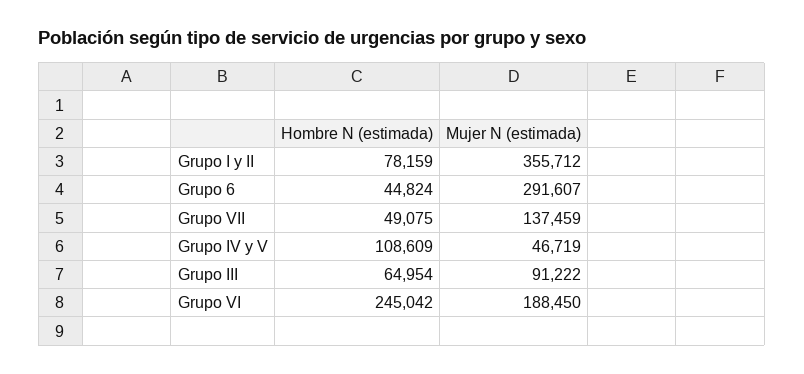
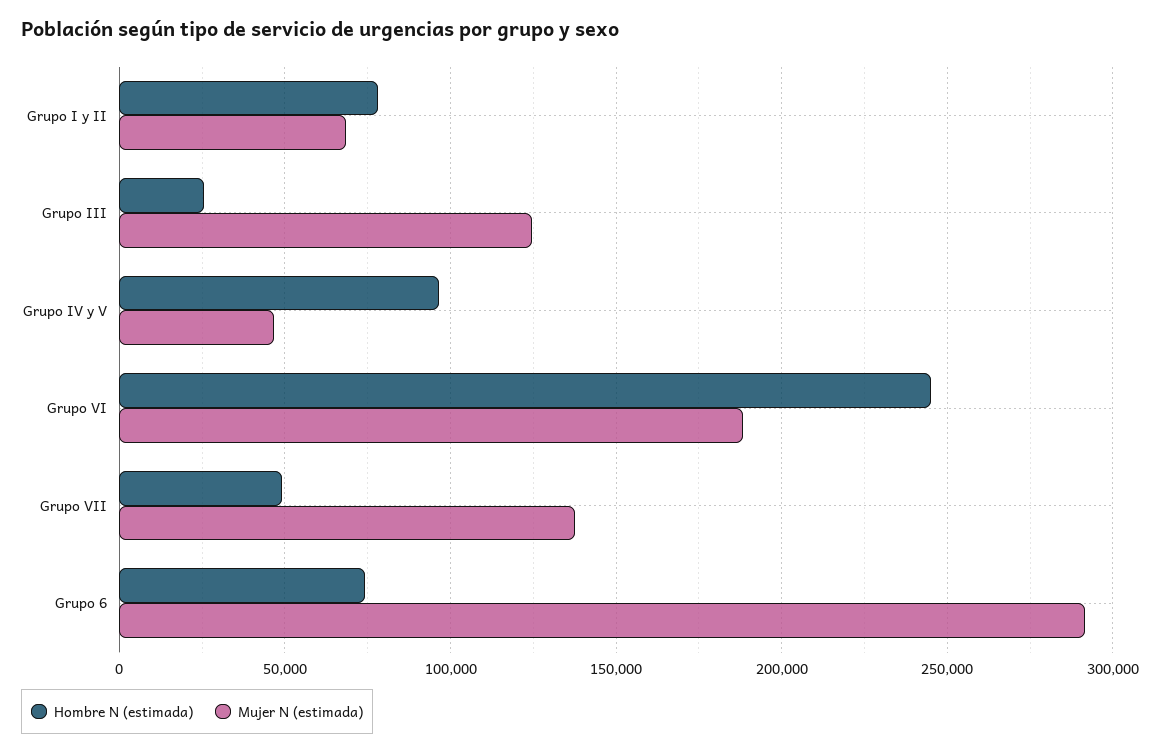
Mujer N (estimada), Grupo I y II: 355712 -> 70000
Hombre N (estimada), Grupo 6: 44824 -> 75000
Hombre N (estimada), Grupo IV y V: 108609 -> 95000
Hombre N (estimada), Grupo III: 64954 -> 25000
Mujer N (estimada), Grupo III: 91222 -> 125000

